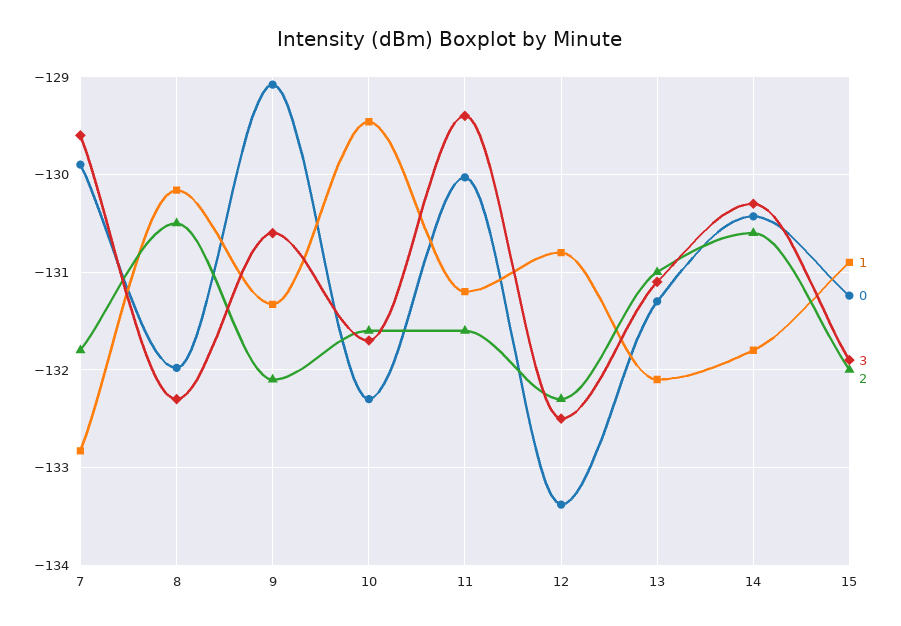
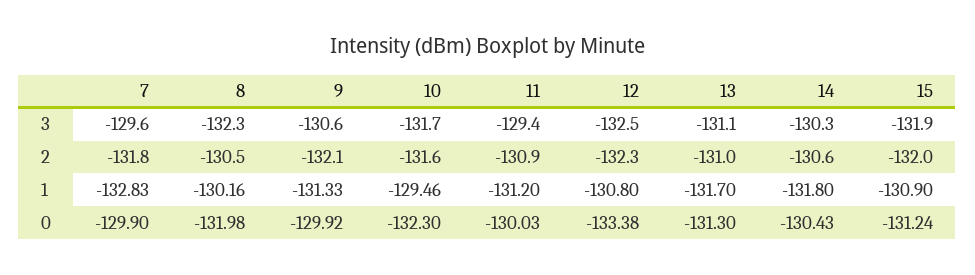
0, 9: -129.1 -> -129.92
2, 11: -131.6 -> -130.9
1, 13: -132.1 -> -131.7

